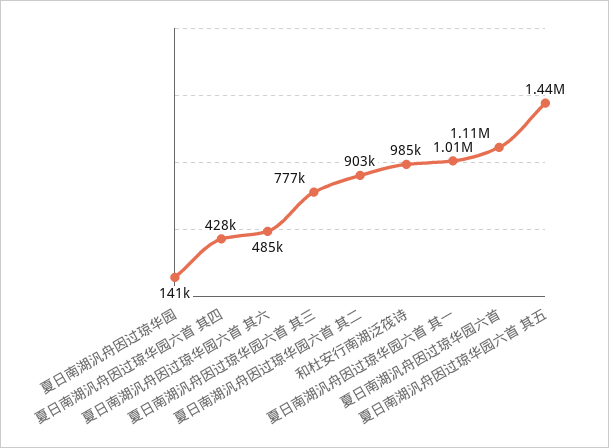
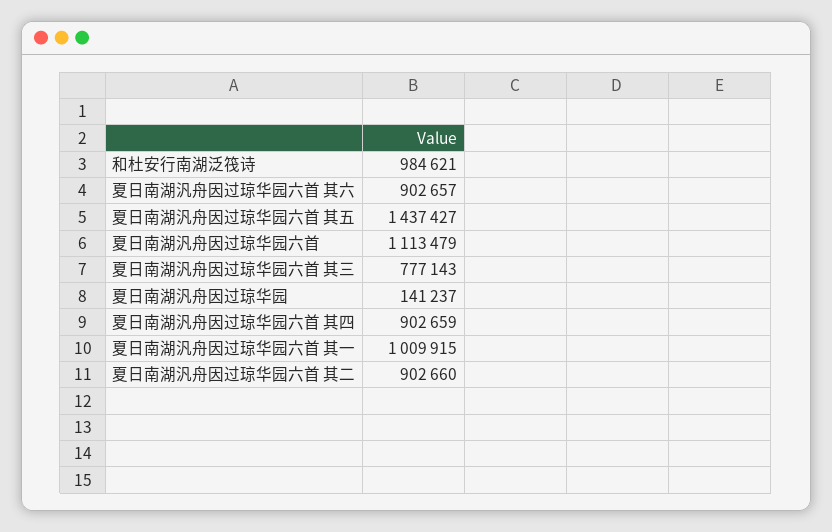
夏日南湖汎舟因过琼华园六首 其四: 428000 -> 902659
夏日南湖汎舟因过琼华园六首 其六: 485000 -> 902657

